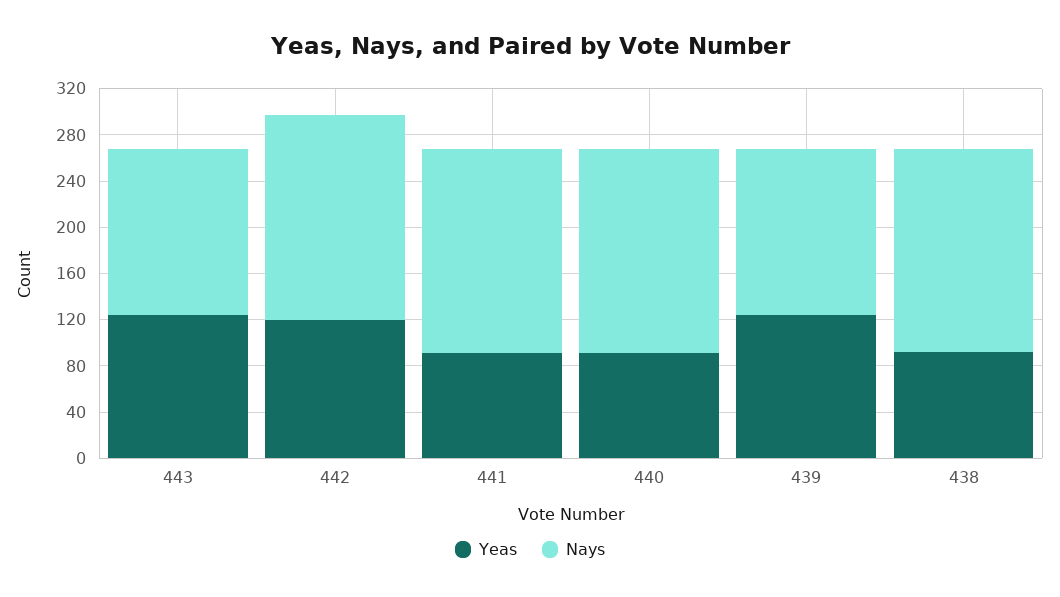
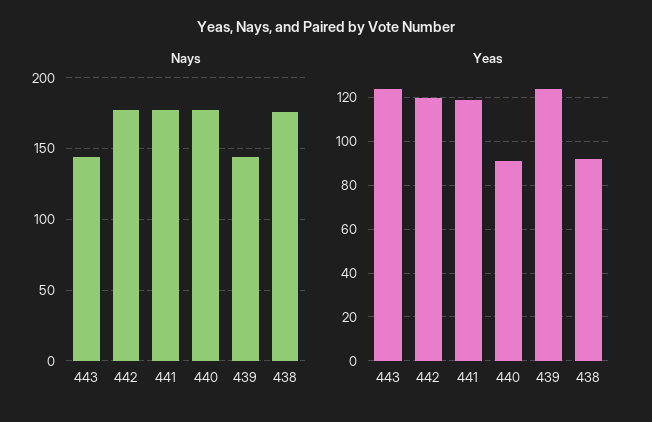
Yeas, 441: 90 -> 120

